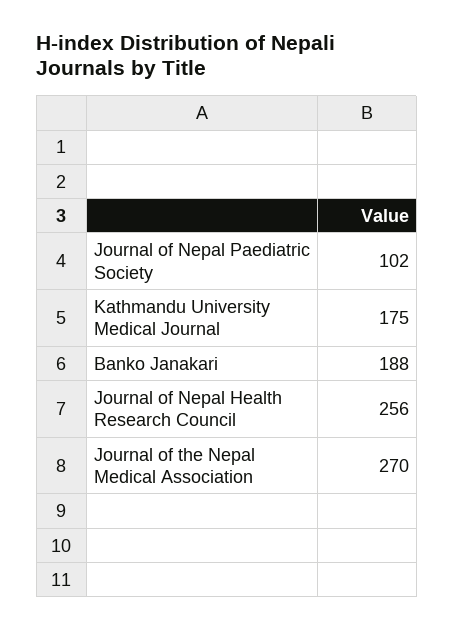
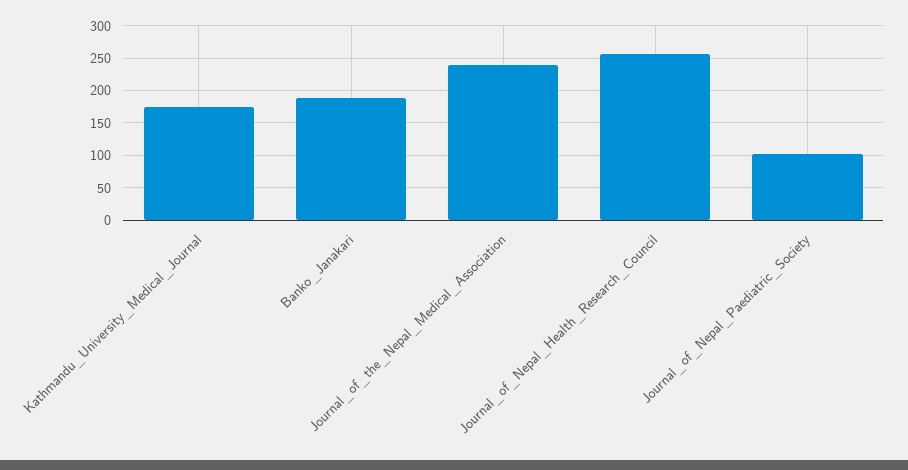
Journal of the Nepal Medical Association: 270 -> 240

